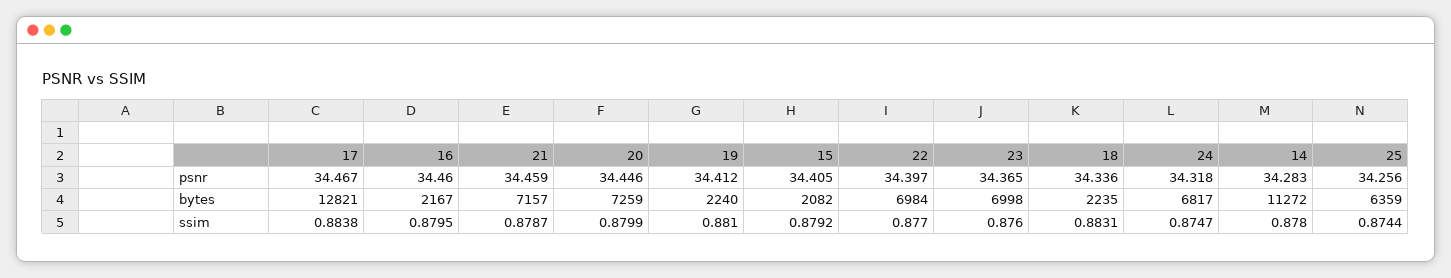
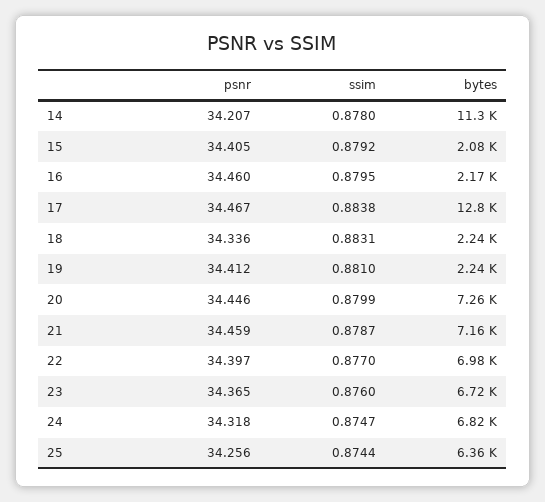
14, psnr: 34.283 -> 34.207
23, bytes: 6998 -> 6720

